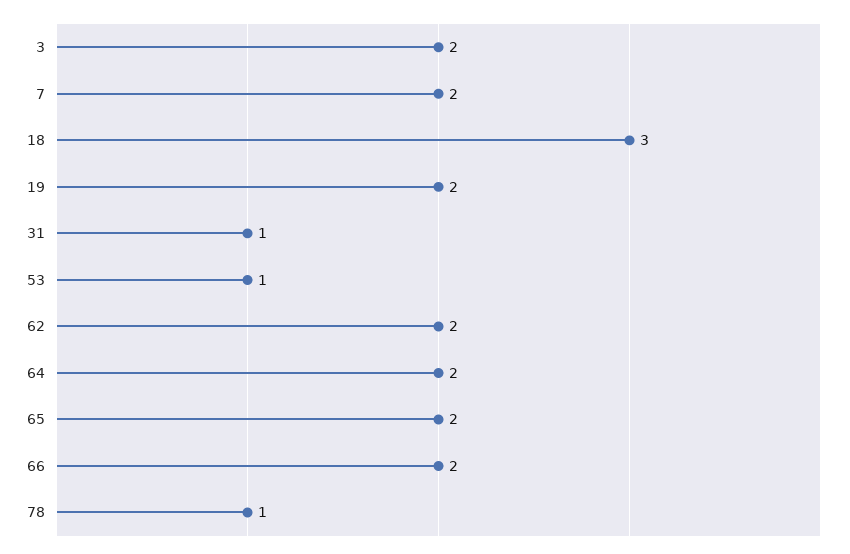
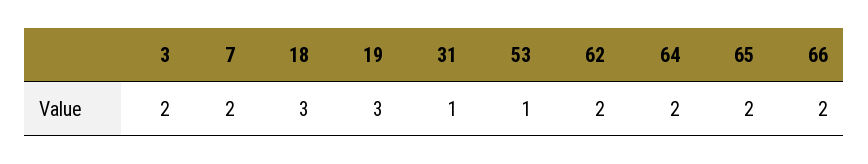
19: 2 -> 3
78: 1 -> none

